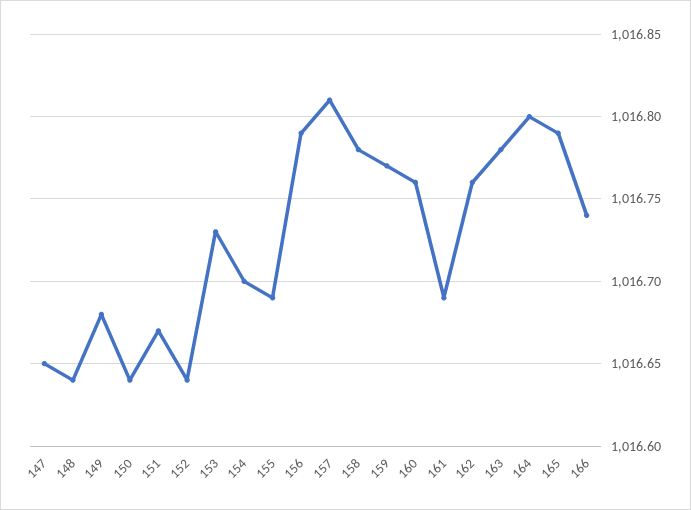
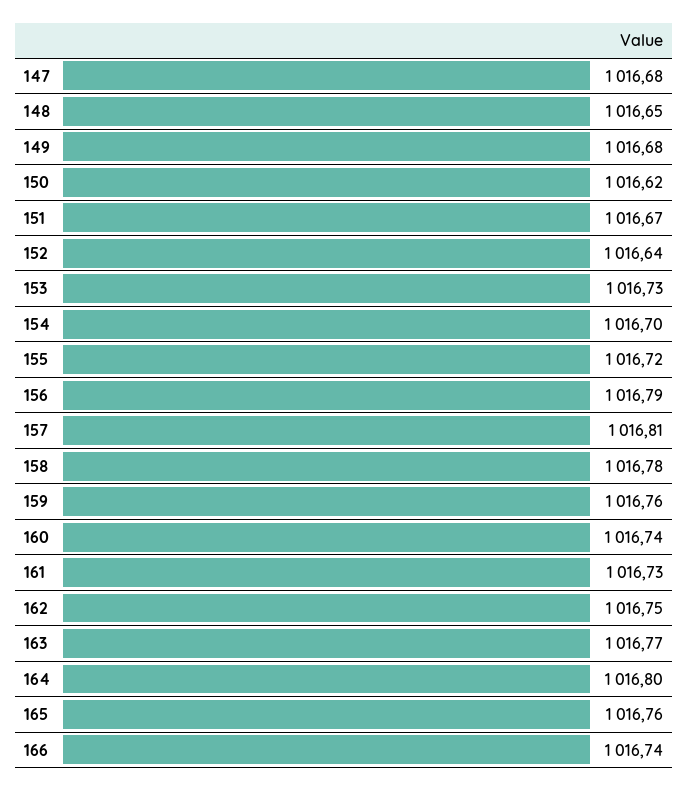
147: 1016.65 -> 1016.68
148: 1016.64 -> 1016.65
150: 1016.64 -> 1016.62
155: 1016.69 -> 1016.72
159: 1016.77 -> 1016.76
160: 1016.76 -> 1016.74
161: 1016.69 -> 1016.73
162: 1016.76 -> 1016.75
163: 1016.78 -> 1016.77
165: 1016.79 -> 1016.76

